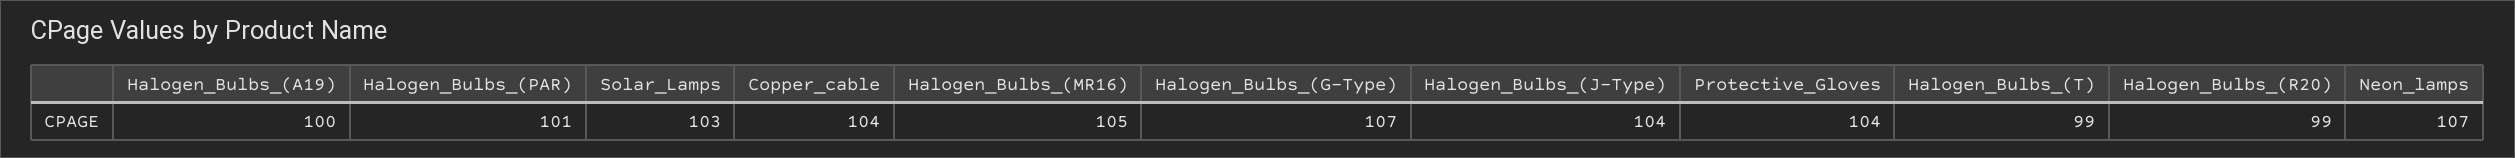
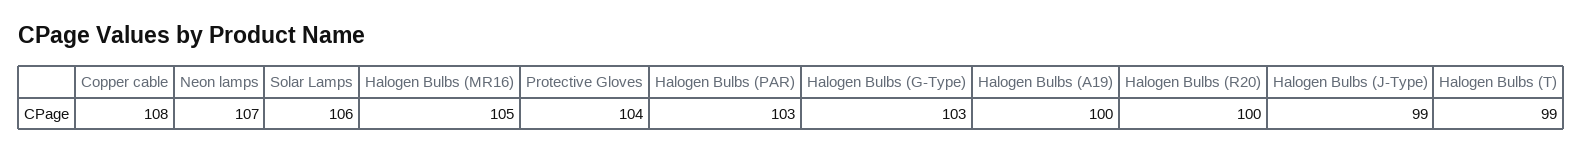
Halogen_Bulbs_(PAR): 101 -> 103
Solar_Lamps: 103 -> 106
Copper_cable: 104 -> 108
Halogen_Bulbs_(G-Type): 107 -> 103
Halogen_Bulbs_(J-Type): 104 -> 99
Halogen_Bulbs_(R20): 99 -> 100

